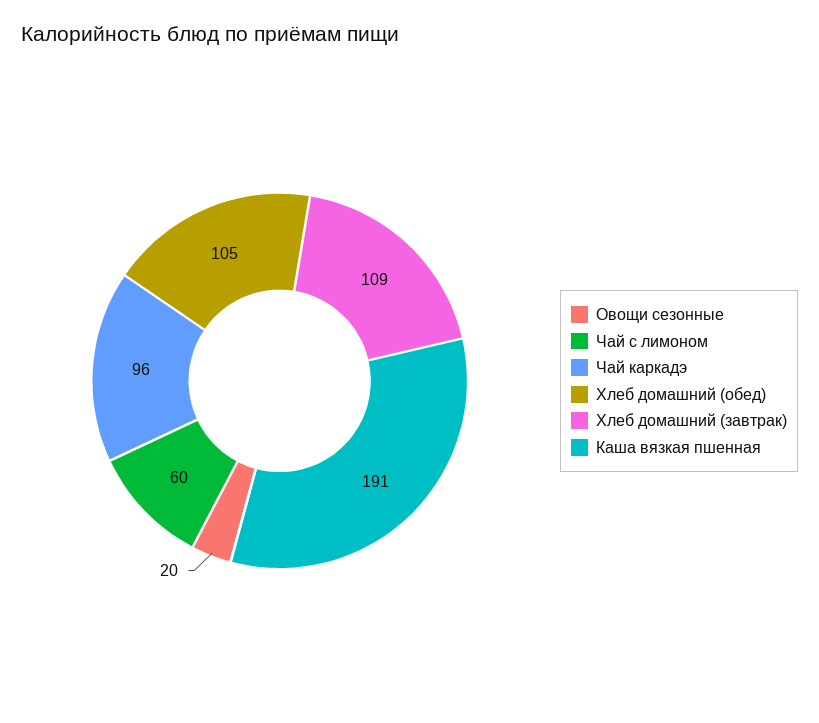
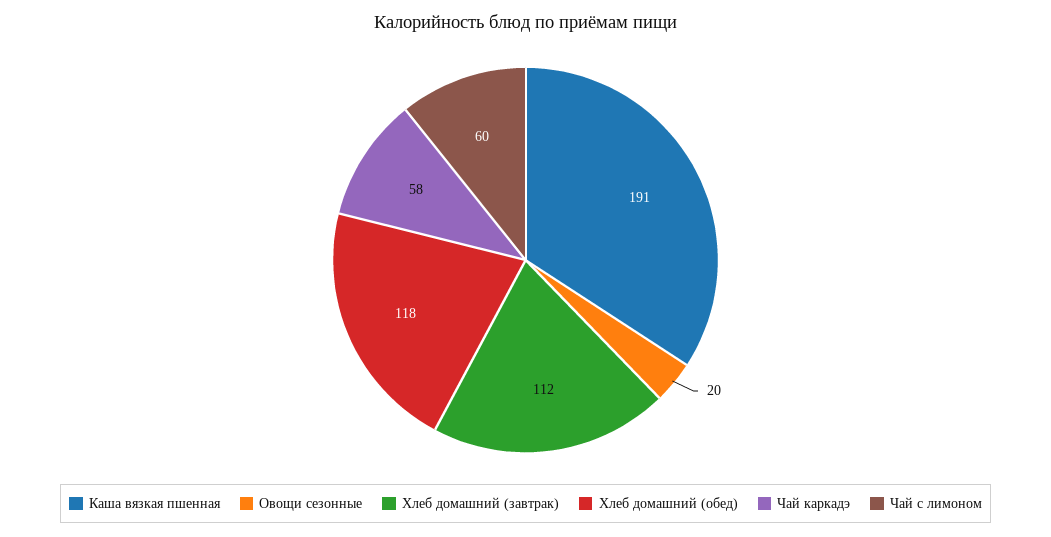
Чай каркадэ: 96 -> 58
Хлеб домашний (обед): 105 -> 118
Хлеб домашний (завтрак): 109 -> 112

